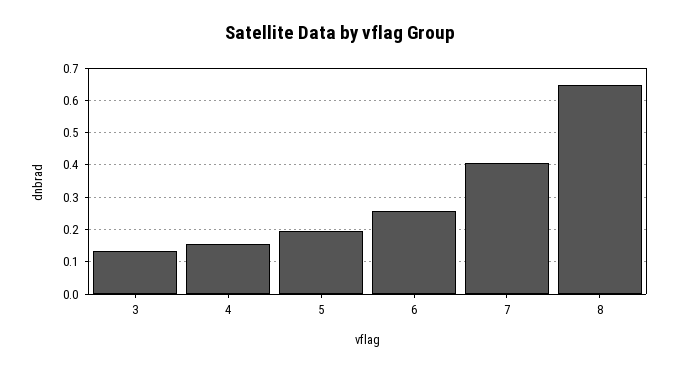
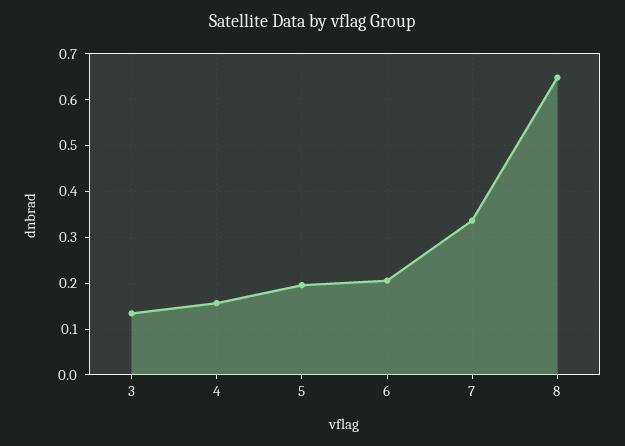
6: 0.26 -> 0.2
7: 0.4 -> 0.34

